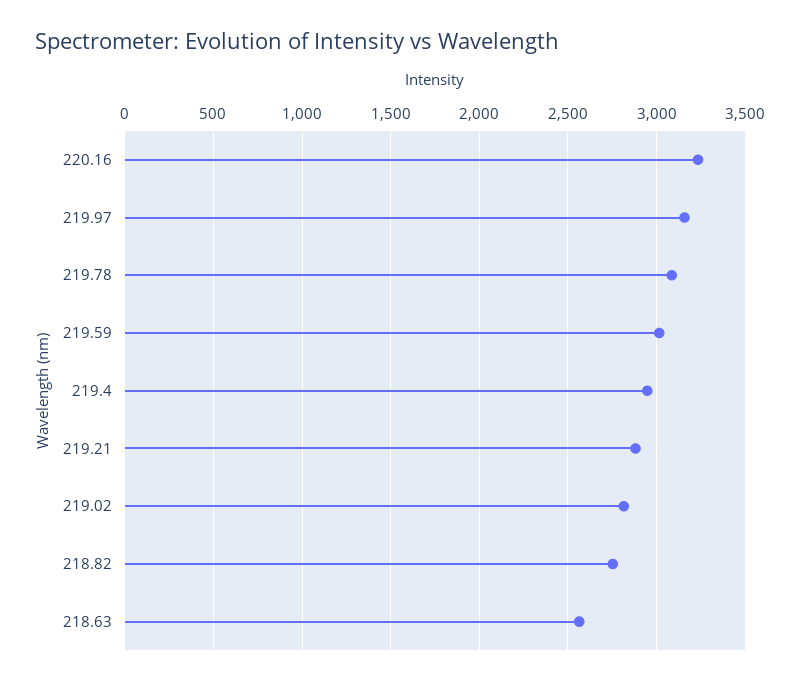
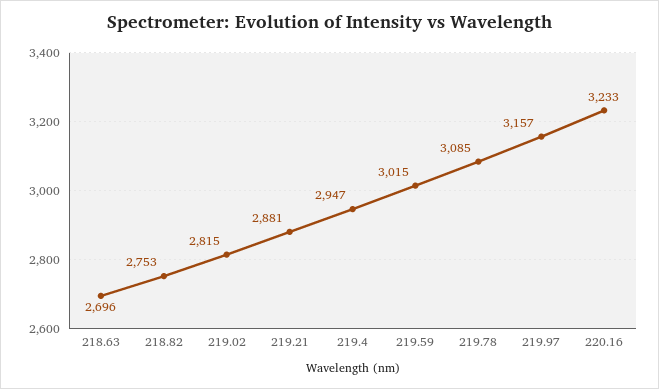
218.63: 2550 -> 2696

